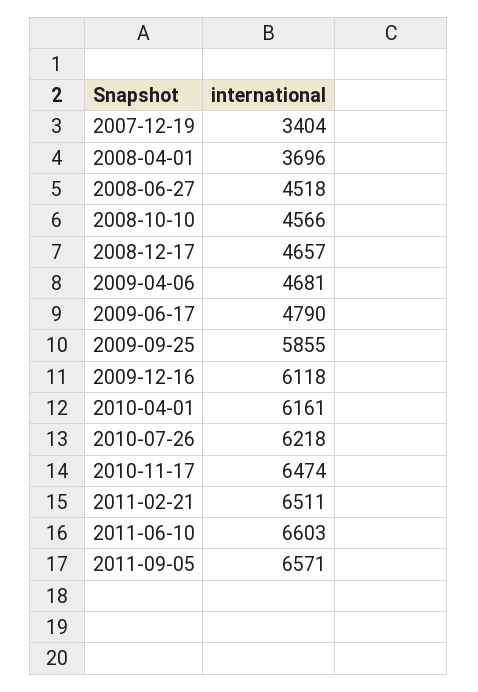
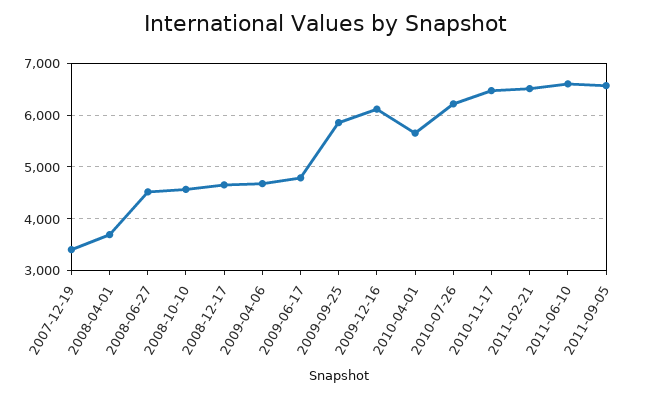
2010-04-01: 6161 -> 5600

